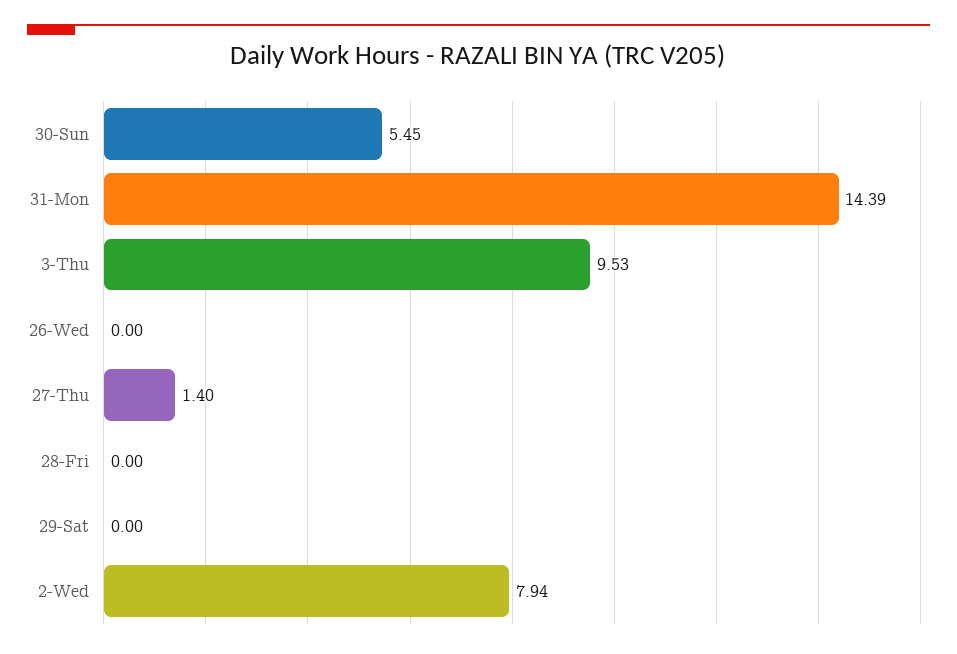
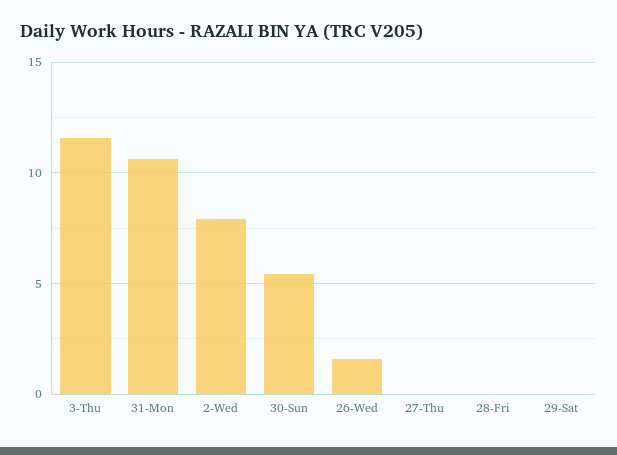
31-Mon: 14.39 -> 10.5
3-Thu: 9.53 -> 11.5
26-Wed: 0 -> 1.5
27-Thu: 1.4 -> 0

